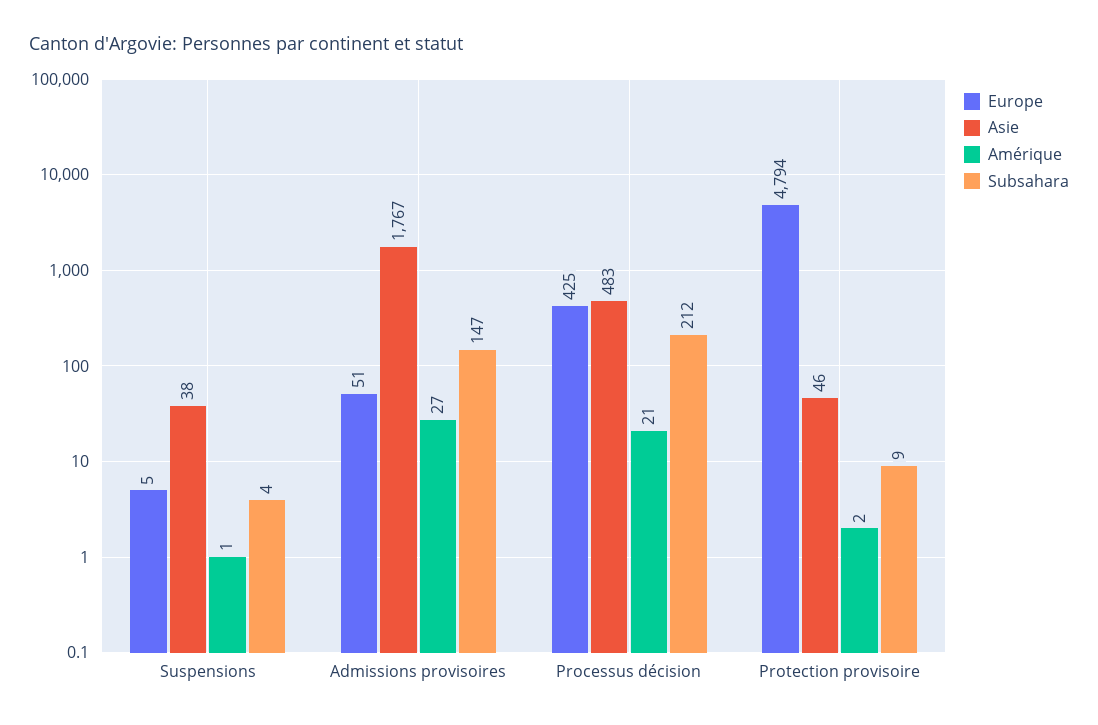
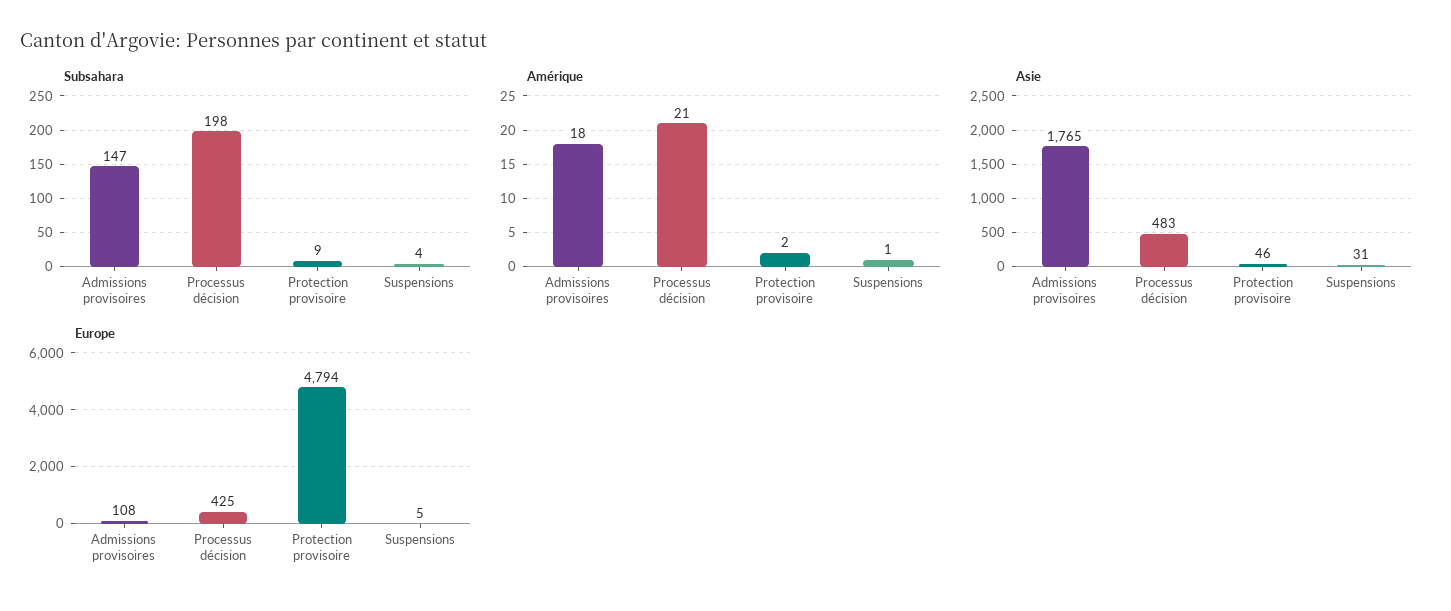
Asie, Suspensions: 38 -> 31
Europe, Admissions provisoires: 51 -> 108
Asie, Admissions provisoires: 1767 -> 1765
Amérique, Admissions provisoires: 27 -> 18
Subsahara, Processus décision: 212 -> 198

